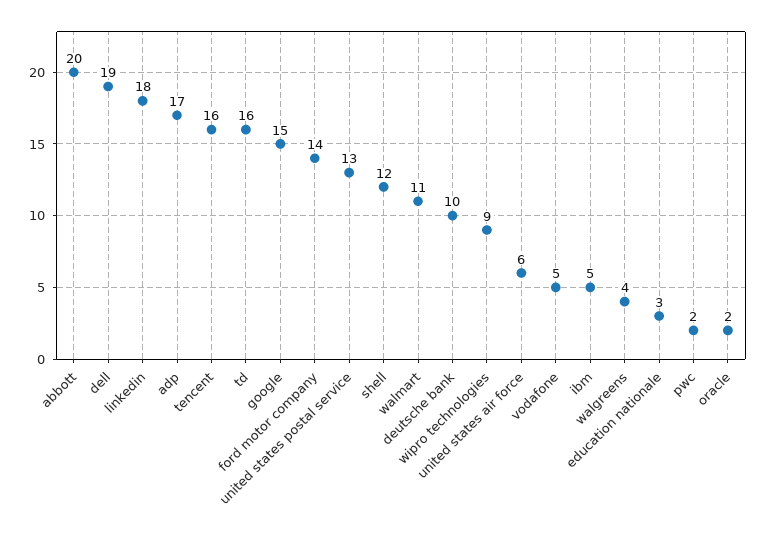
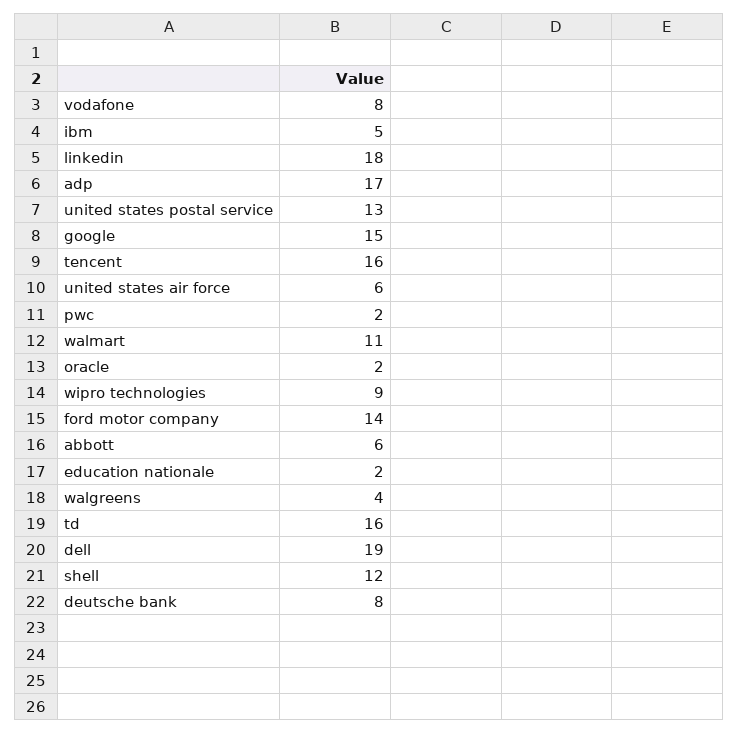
abbott: 20 -> 6
deutsche bank: 10 -> 8
vodafone: 5 -> 8
education nationale: 3 -> 2

